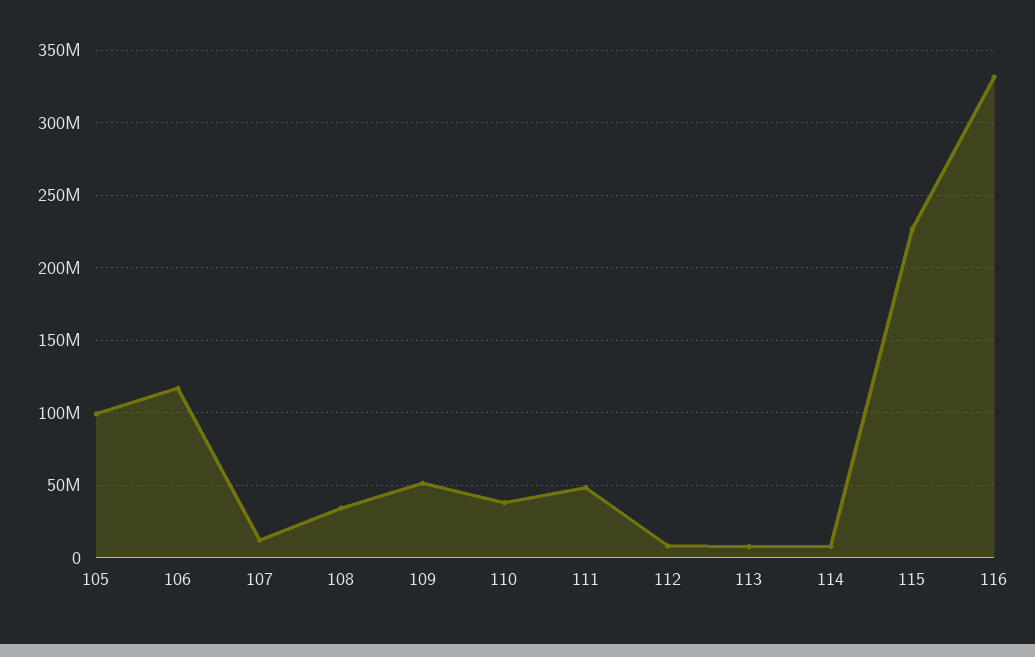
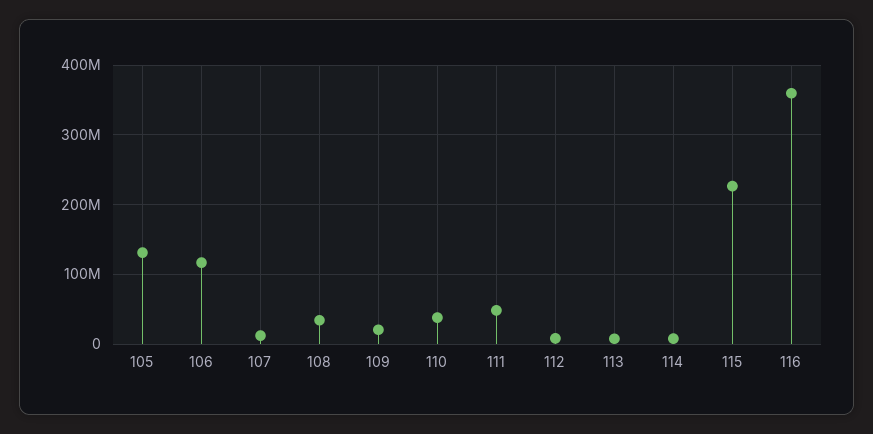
105: 100000000 -> 130000000
109: 50000000 -> 20000000
116: 330000000 -> 360000000

